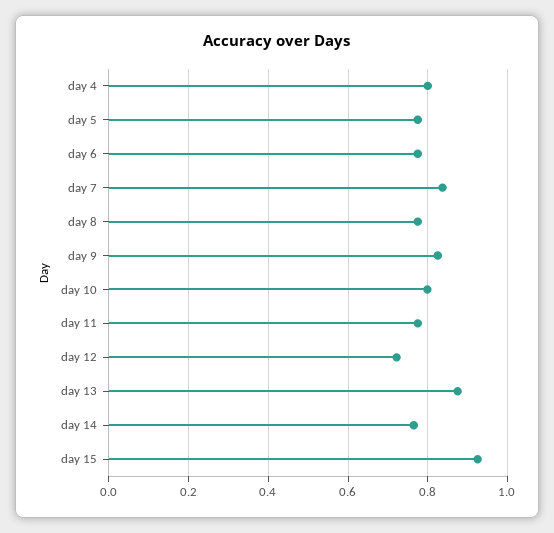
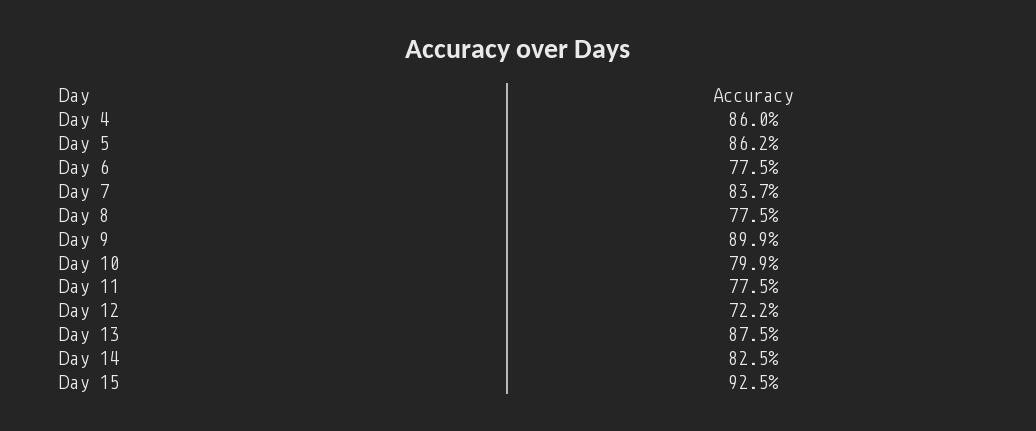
day 4: 0.8 -> 0.86
day 5: 0.78 -> 0.862
day 9: 0.82 -> 0.899
day 14: 0.76 -> 0.825

